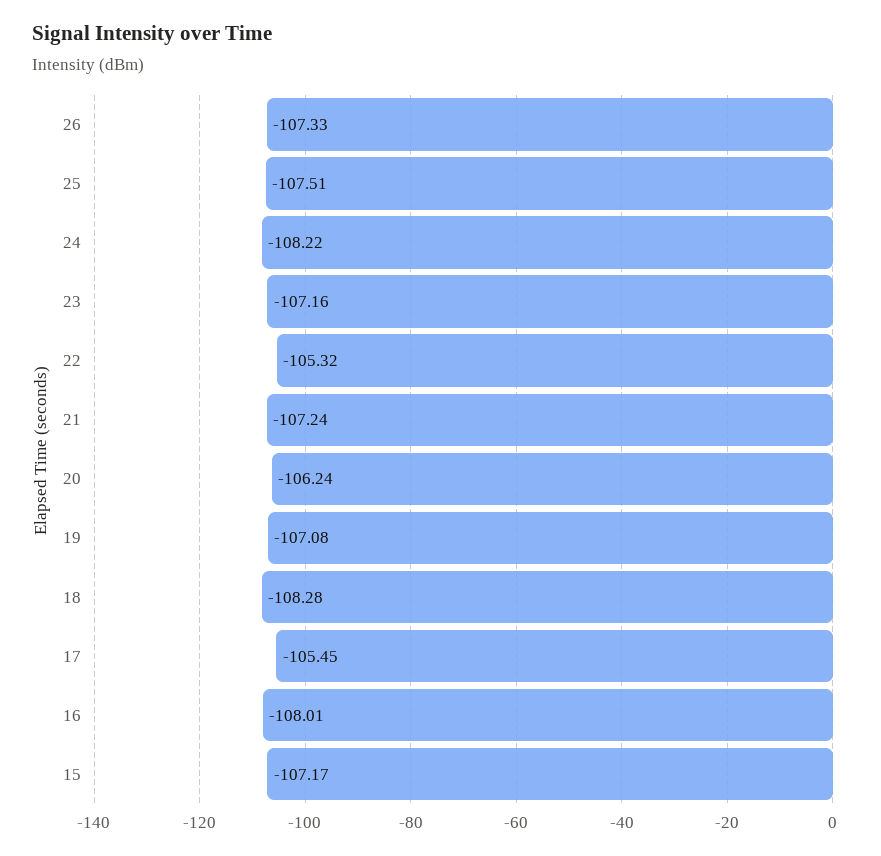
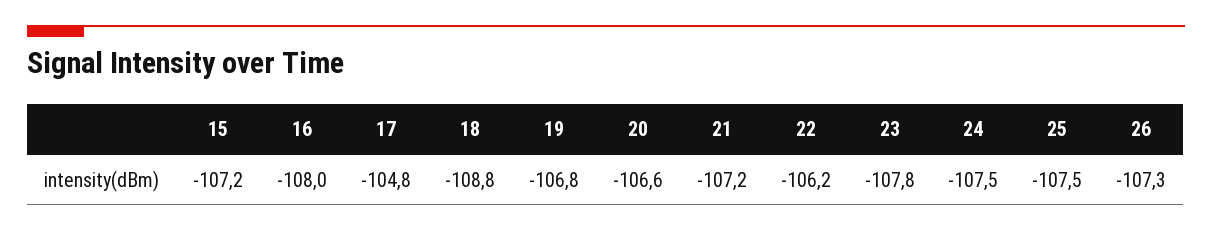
24: -108.22 -> -107.5
23: -107.16 -> -107.8
22: -105.32 -> -106.2
20: -106.24 -> -106.6
19: -107.08 -> -106.8
18: -108.28 -> -108.8
17: -105.45 -> -104.8

